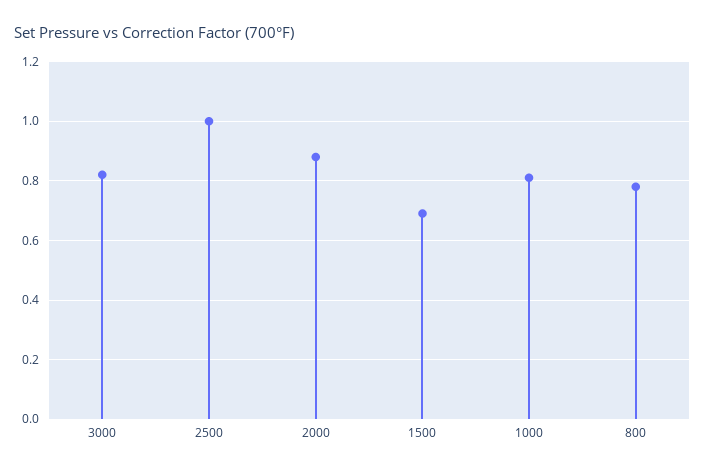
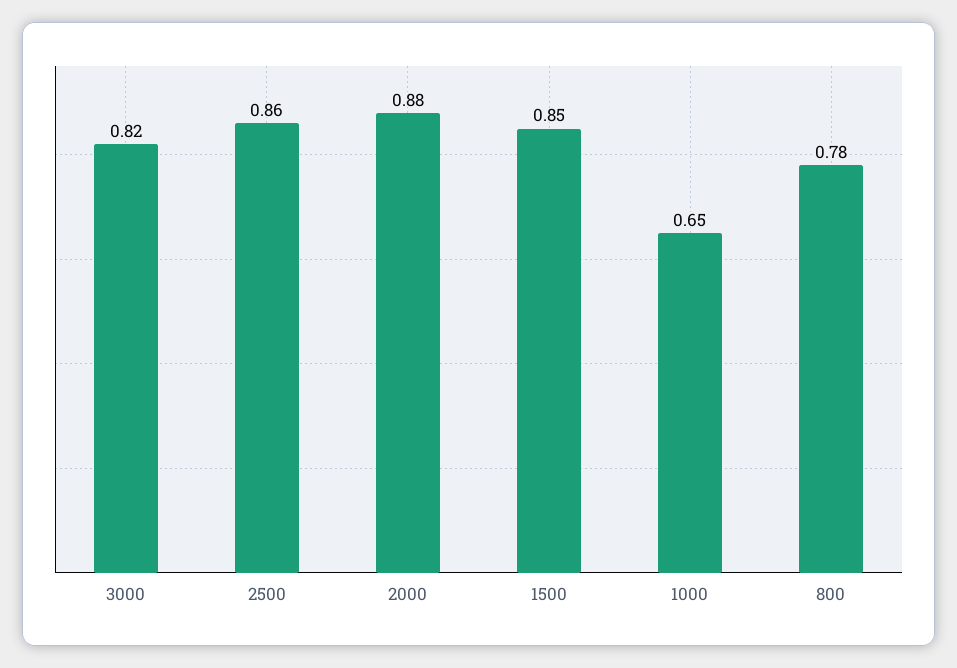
2500: 1 -> 0.86
1500: 0.7 -> 0.85
1000: 0.8 -> 0.65

